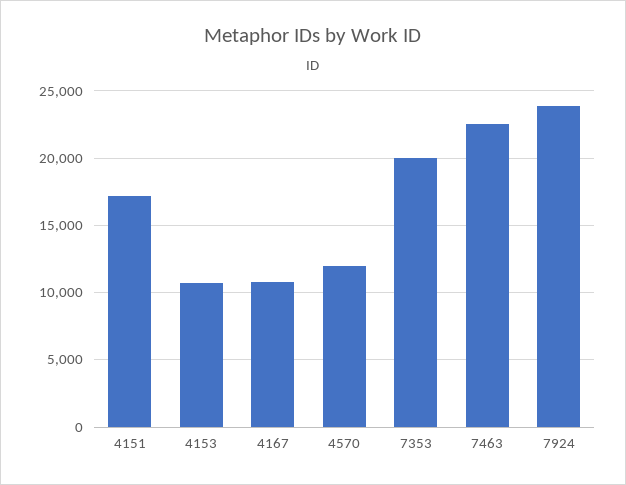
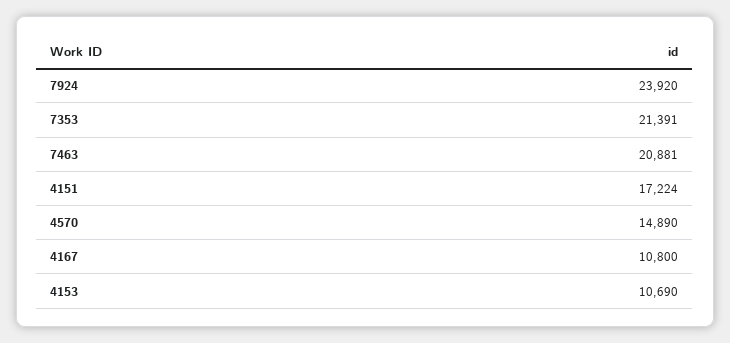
4570: 12000 -> 14890
7353: 20000 -> 21391
7463: 22500 -> 20881

